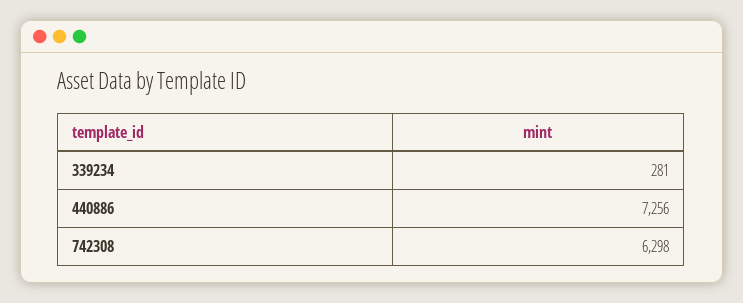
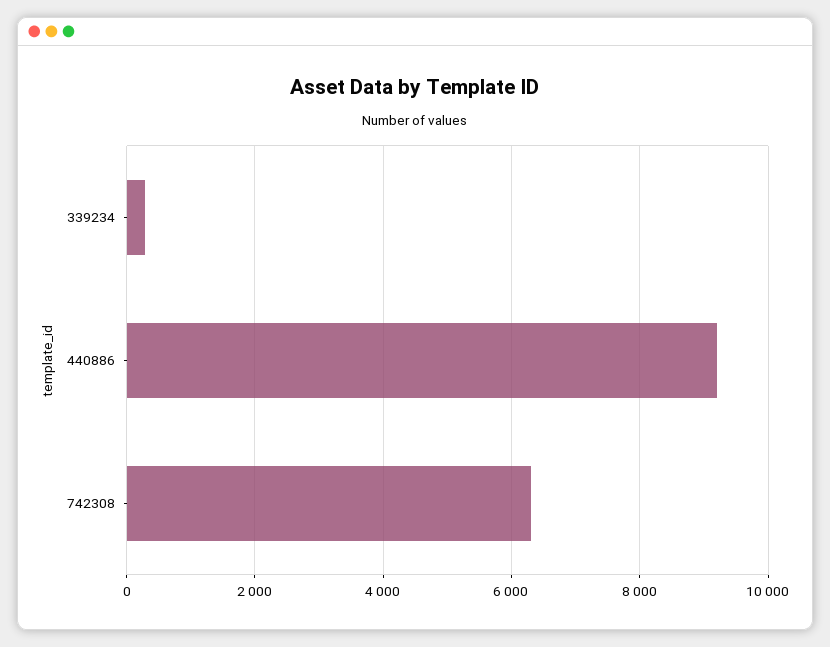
440886: 7256 -> 9200

